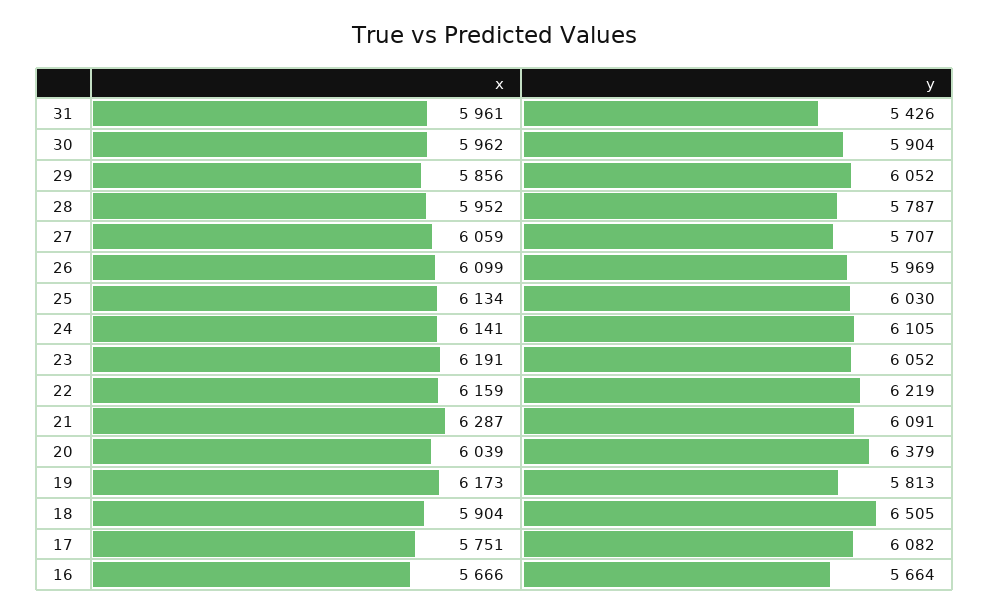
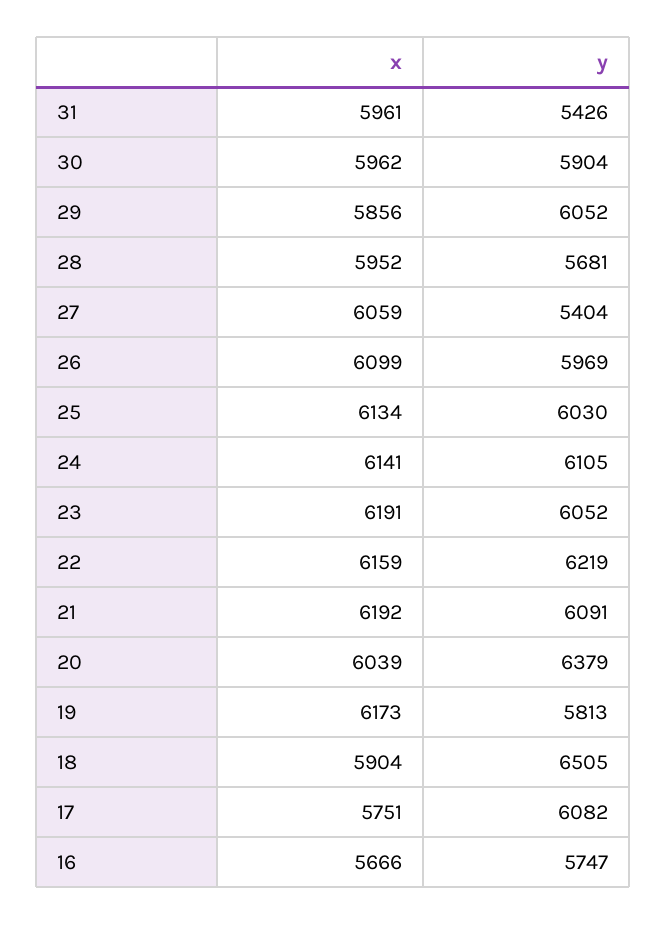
y, 28: 5787 -> 5681
y, 27: 5707 -> 5404
x, 21: 6287 -> 6192
y, 16: 5664 -> 5747

